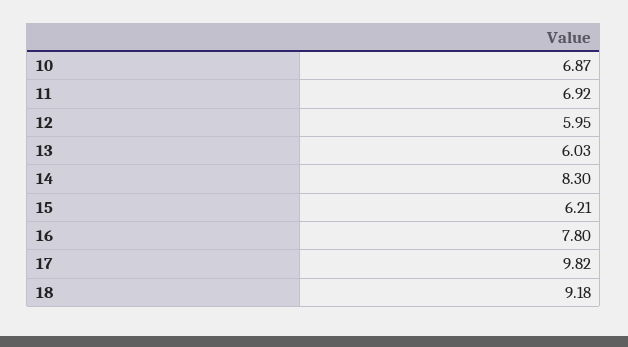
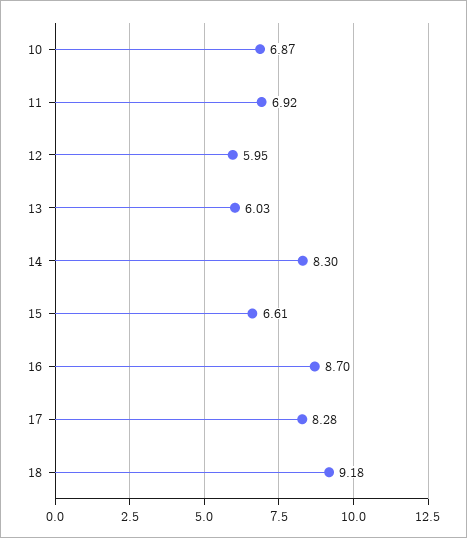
15: 6.21 -> 6.61
16: 7.8 -> 8.7
17: 9.82 -> 8.28

